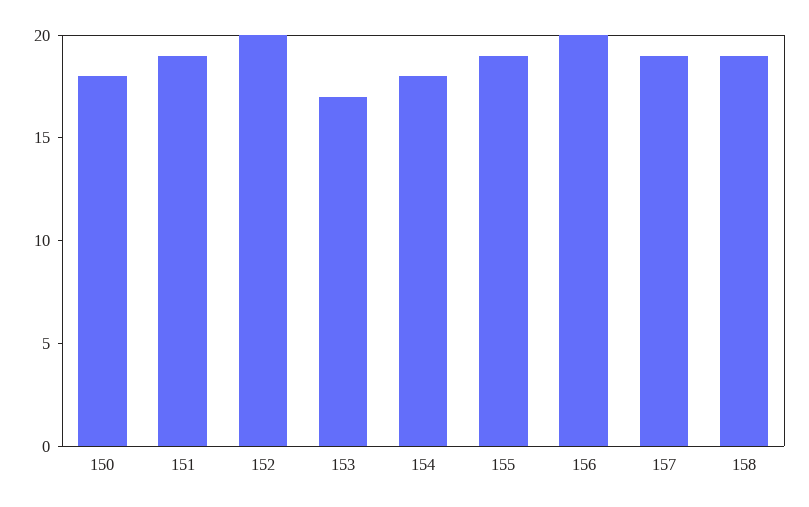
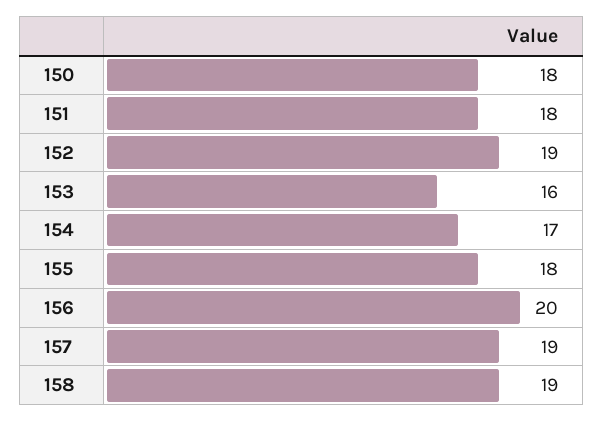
151: 19 -> 18
152: 20 -> 19
153: 17 -> 16
154: 18 -> 17
155: 19 -> 18

